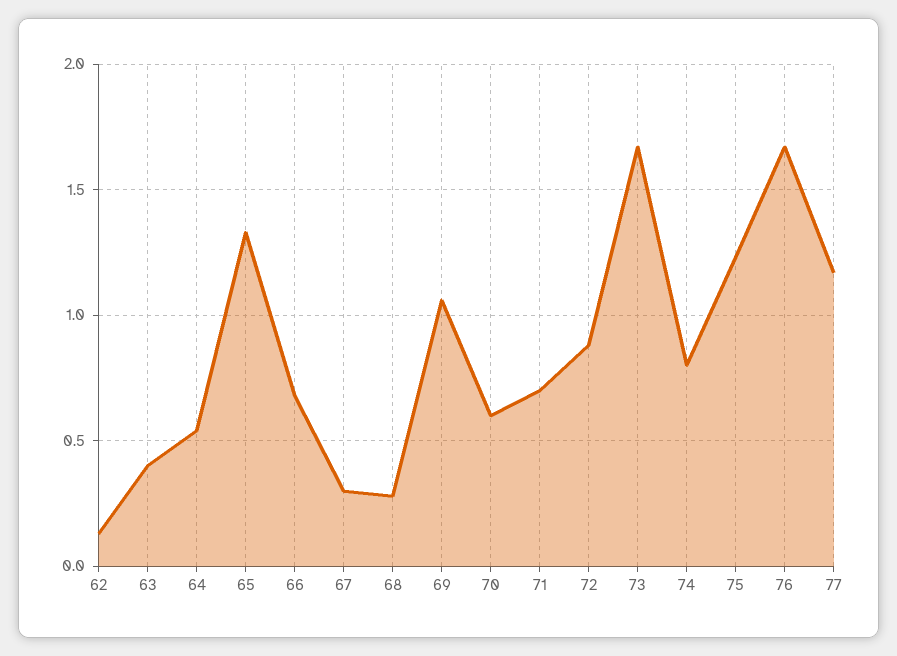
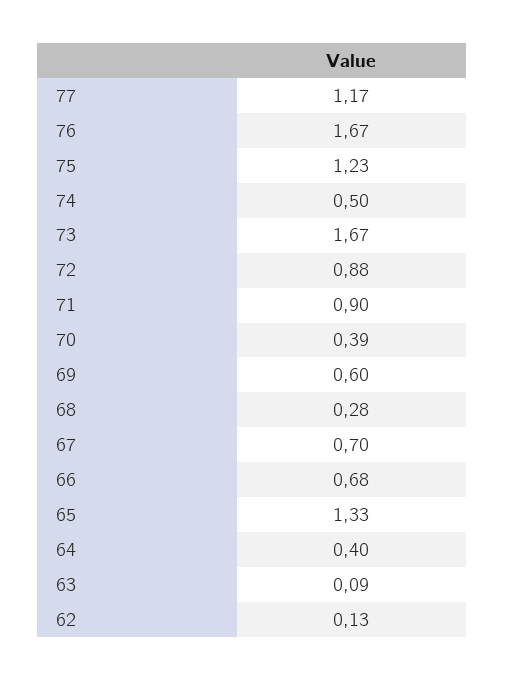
63: 0.4 -> 0.09
64: 0.55 -> 0.4
67: 0.3 -> 0.7
69: 1.05 -> 0.6
70: 0.6 -> 0.39
71: 0.7 -> 0.9
74: 0.8 -> 0.5

